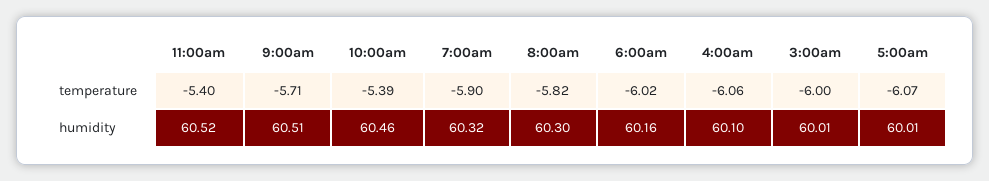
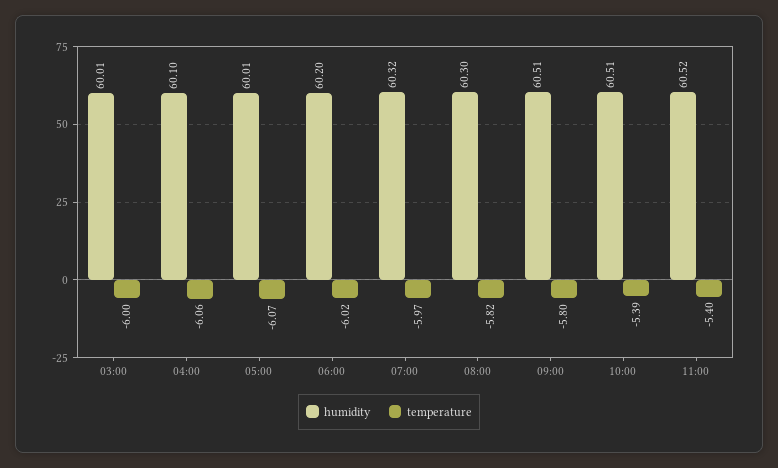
temperature, 9:00am: -5.71 -> -5.8
temperature, 7:00am: -5.9 -> -5.97
humidity, 10:00am: 60.46 -> 60.51
humidity, 6:00am: 60.16 -> 60.2

